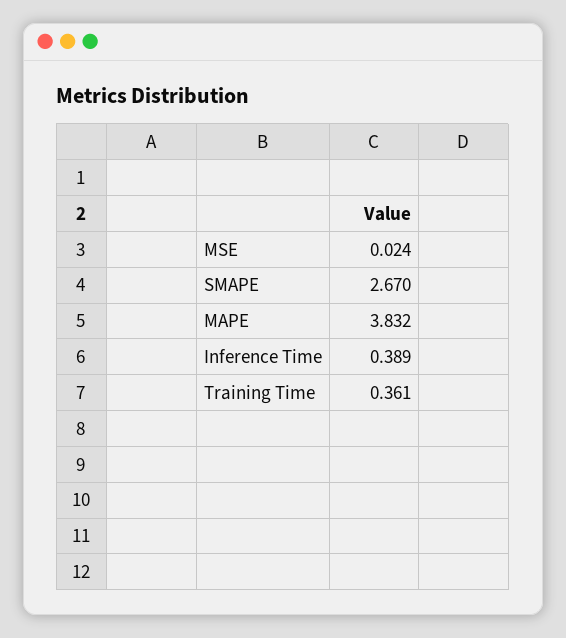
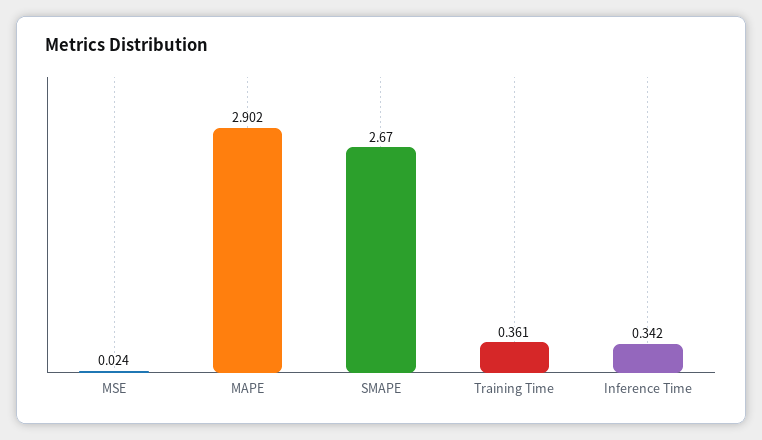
MAPE: 3.832 -> 2.902
Inference Time: 0.389 -> 0.342

